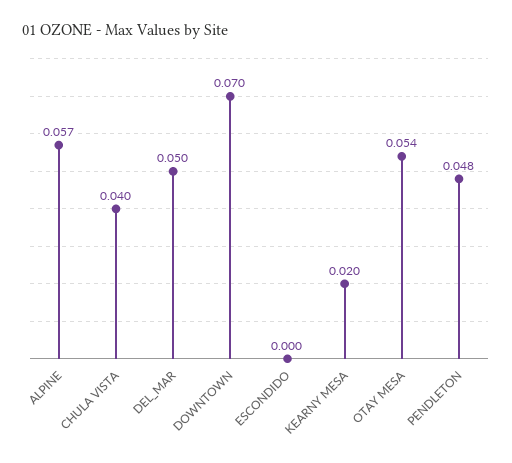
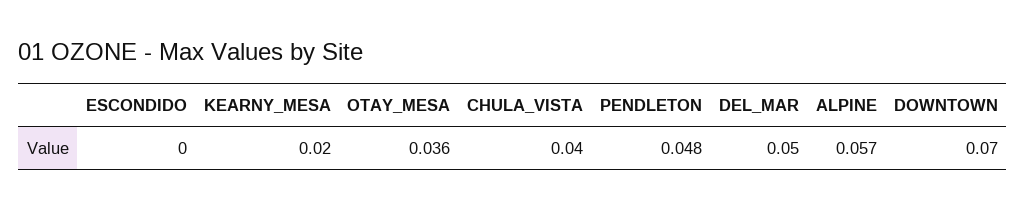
OTAY MESA: 0.054 -> 0.036

